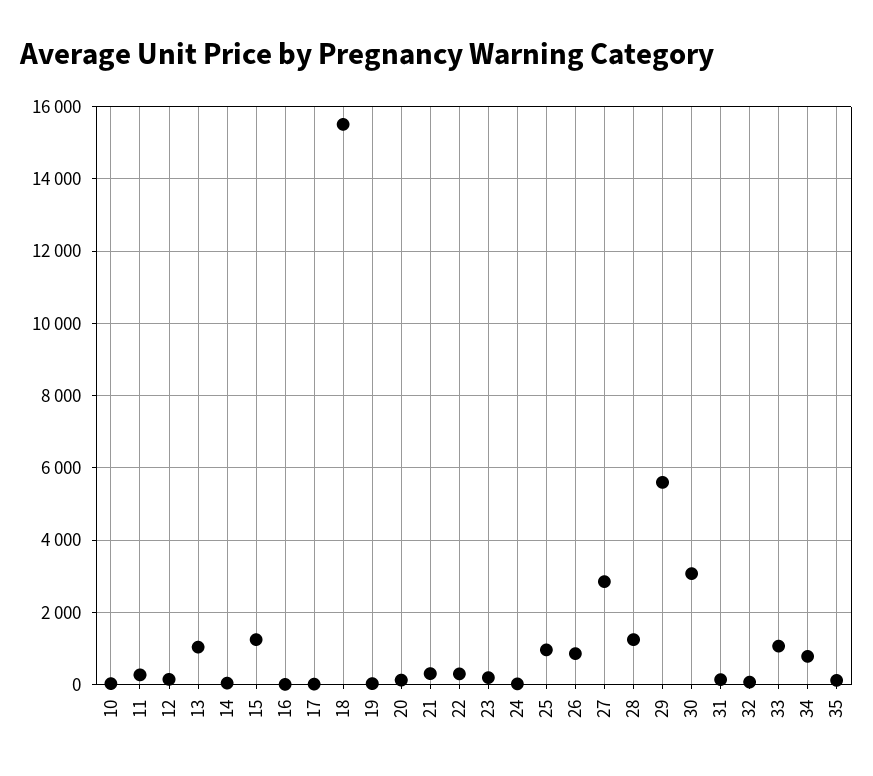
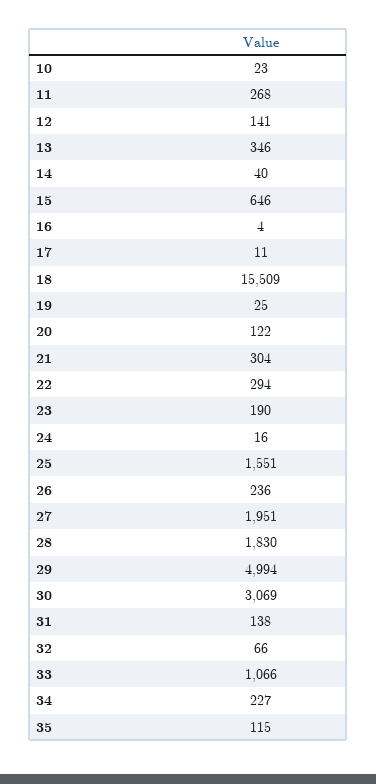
13: 1000 -> 346
15: 1200 -> 646
25: 1000 -> 1551
26: 800 -> 236
27: 2800 -> 1951
28: 1200 -> 1830
29: 5600 -> 4994
34: 800 -> 227

